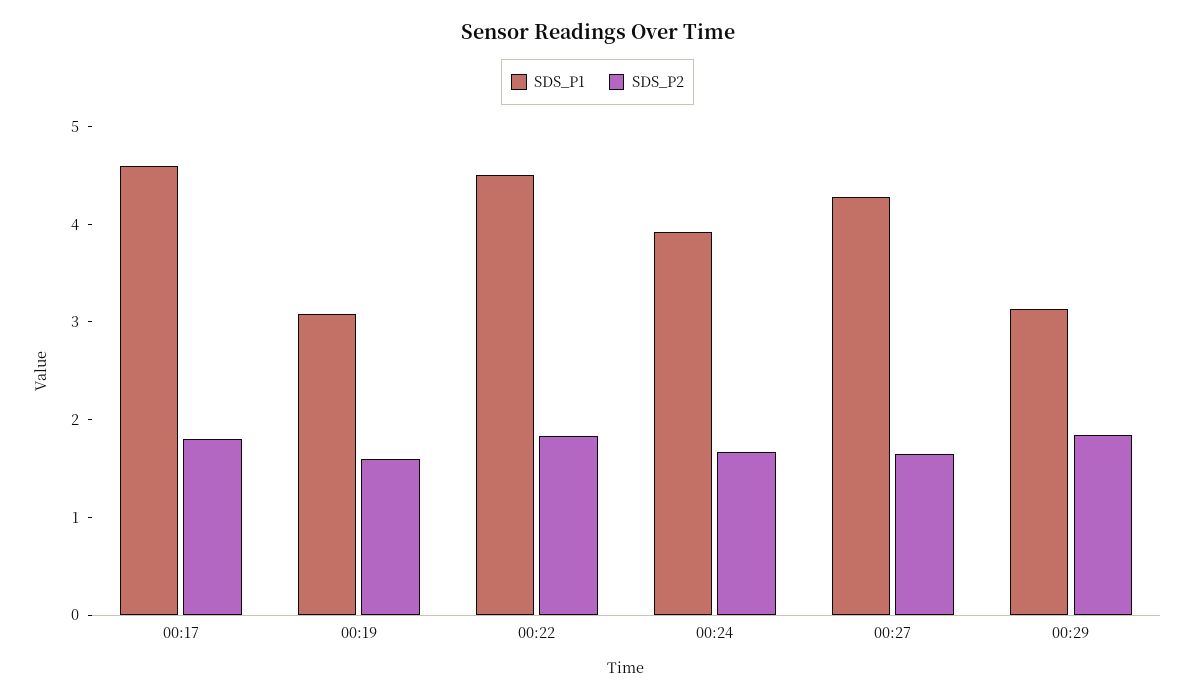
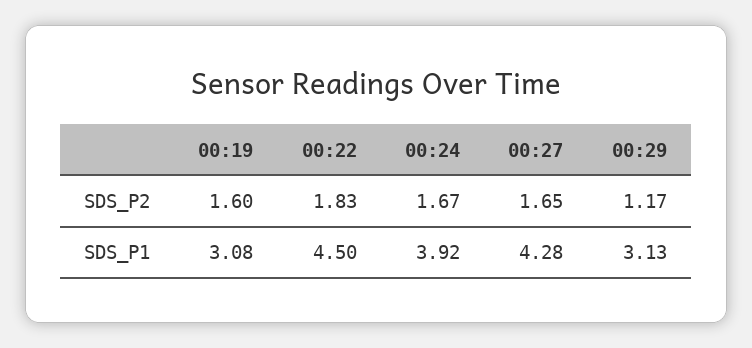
SDS_P1, 00:17: 4.6 -> none
SDS_P2, 00:17: 1.8 -> none
SDS_P2, 00:29: 1.8 -> 1.17

